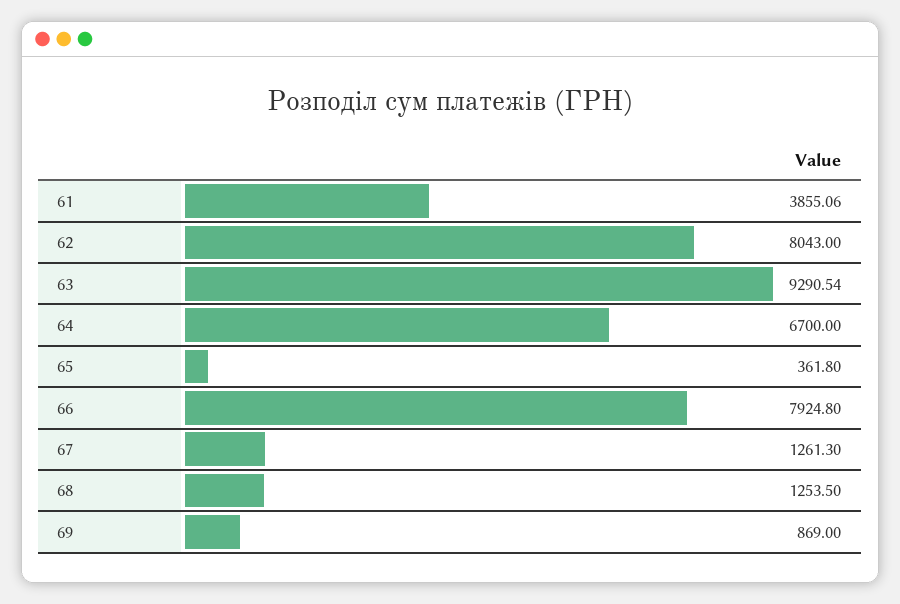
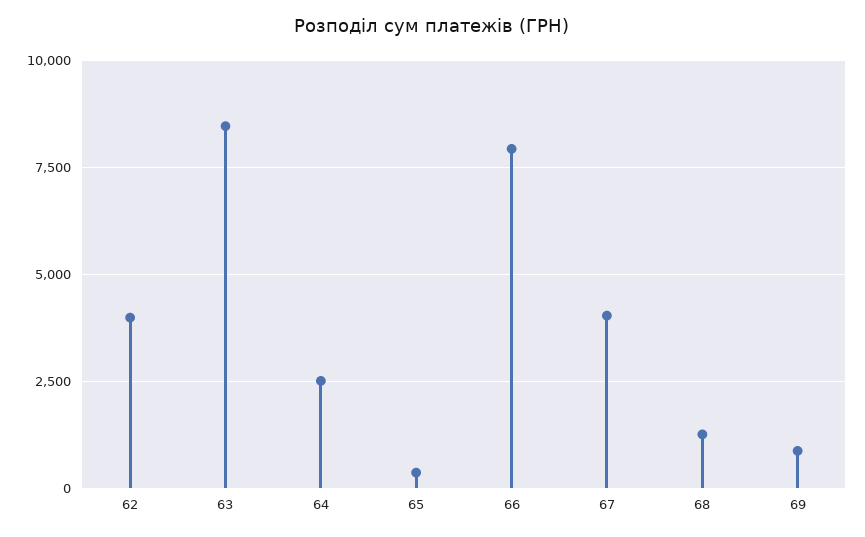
61: 3855.06 -> none
62: 8043 -> 4000
63: 9290.54 -> 8500
64: 6700 -> 2500
67: 1261.3 -> 4000

